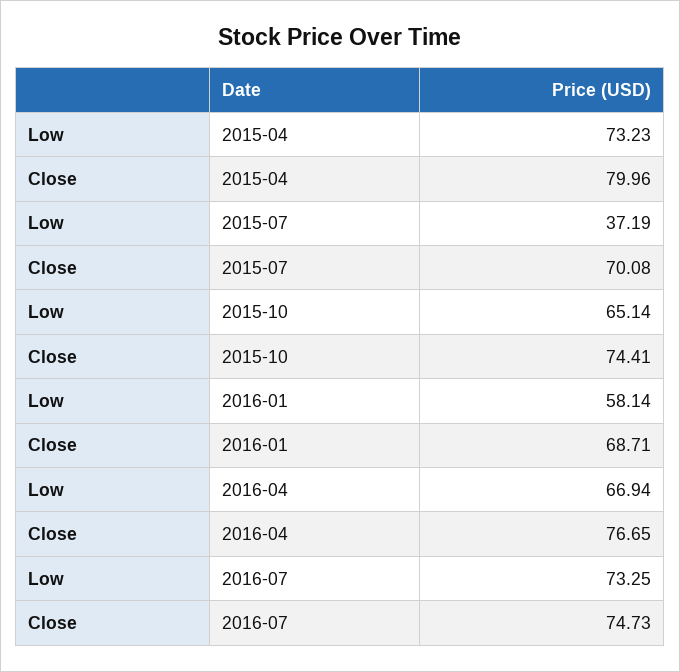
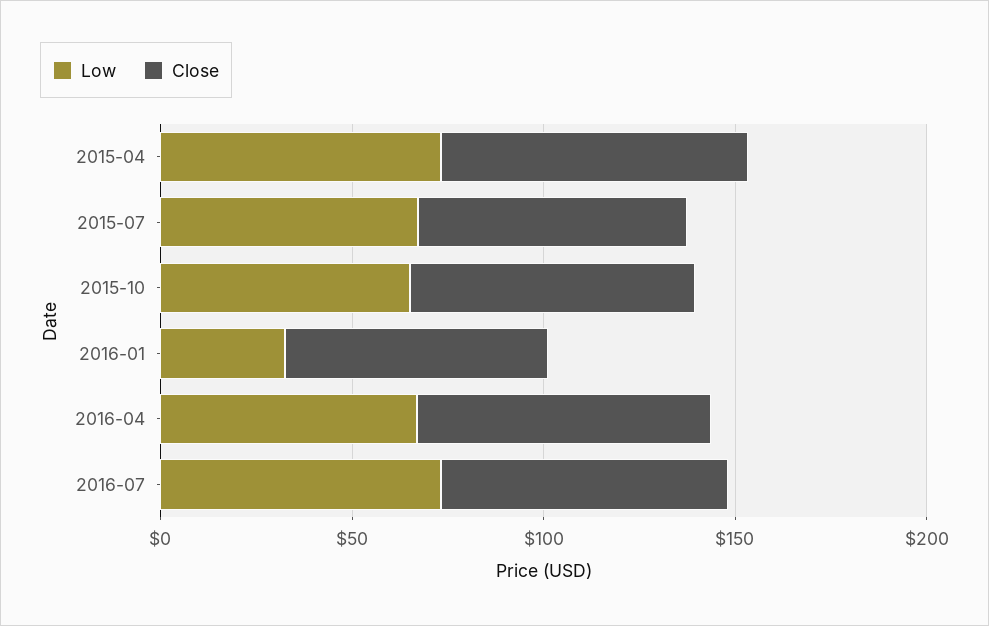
Low, 2015-07: 37.19 -> 70
Low, 2016-01: 58.14 -> 30

